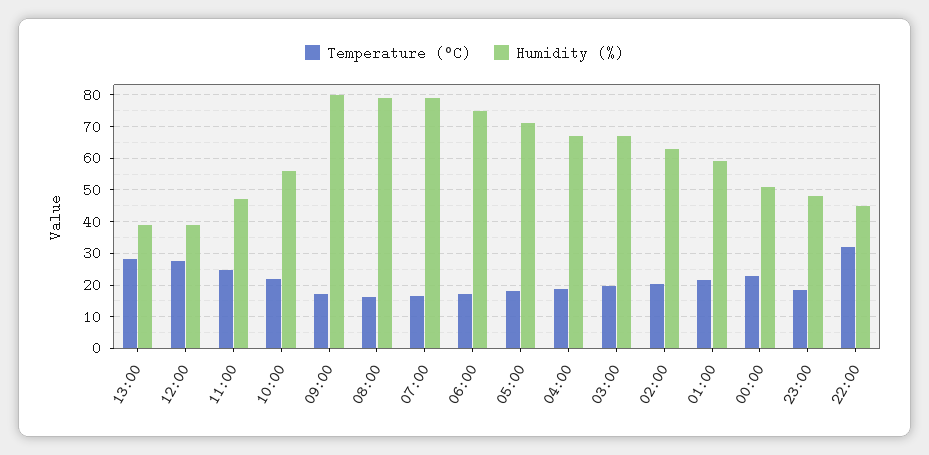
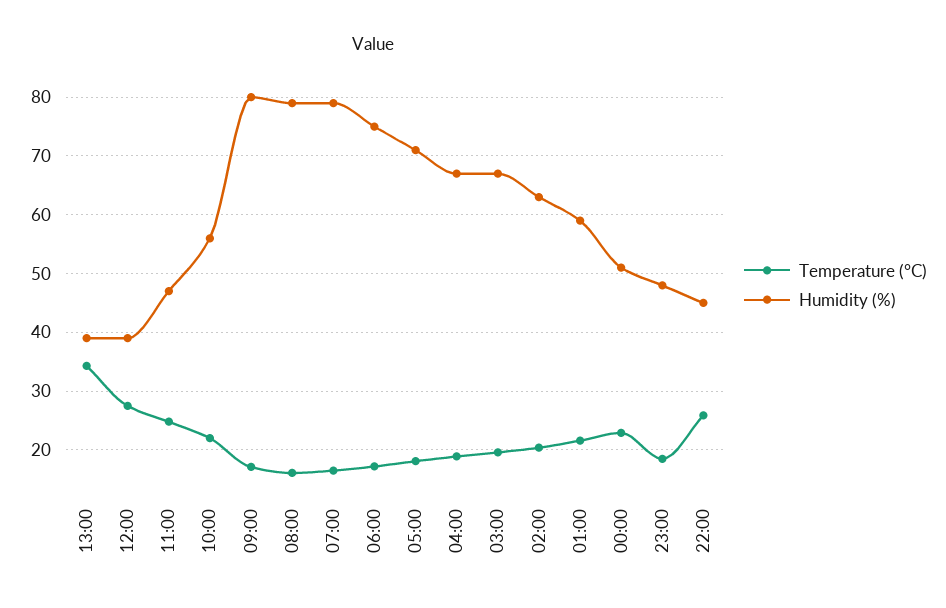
Temperature (°C), 13:00: 28 -> 34
Temperature (°C), 22:00: 32 -> 26

